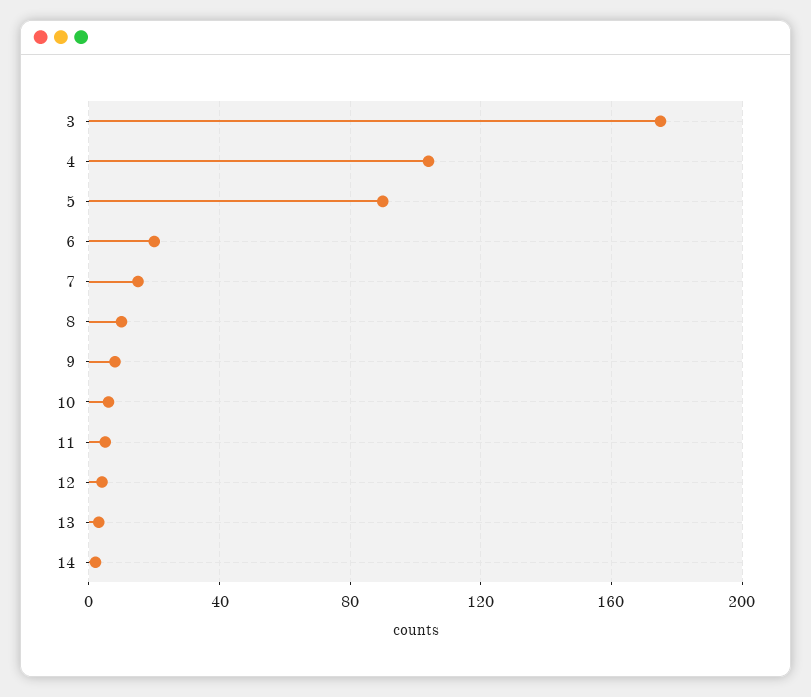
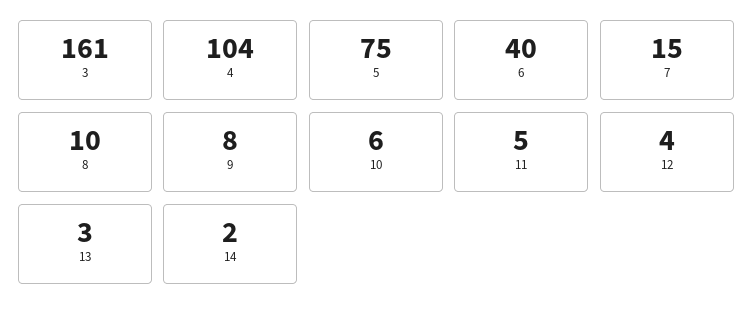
3: 175 -> 161
5: 90 -> 75
6: 20 -> 40

